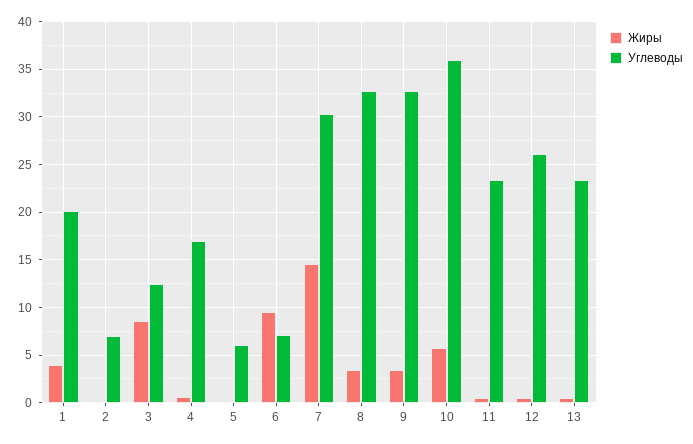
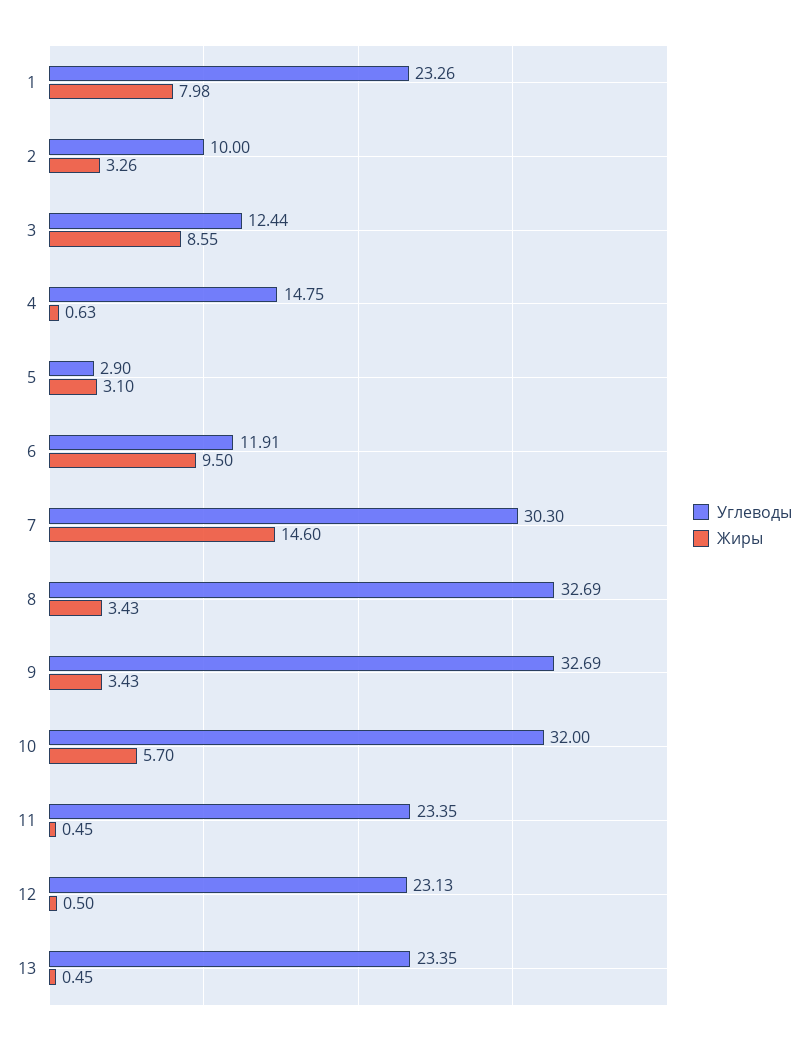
Жиры, 1: 4 -> 7.98
Углеводы, 1: 20 -> 23.26
Жиры, 2: 0 -> 3.26
Углеводы, 2: 7 -> 10
Углеводы, 4: 17 -> 14.75
Жиры, 5: 0 -> 3.1
Углеводы, 5: 6 -> 2.9
Углеводы, 6: 7 -> 11.91
Углеводы, 10: 36 -> 32
Углеводы, 12: 26 -> 23.13

